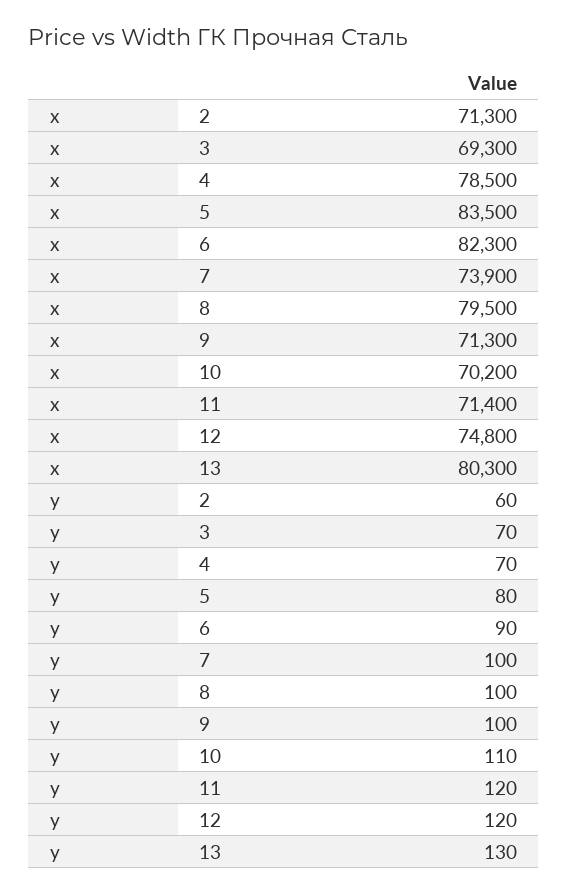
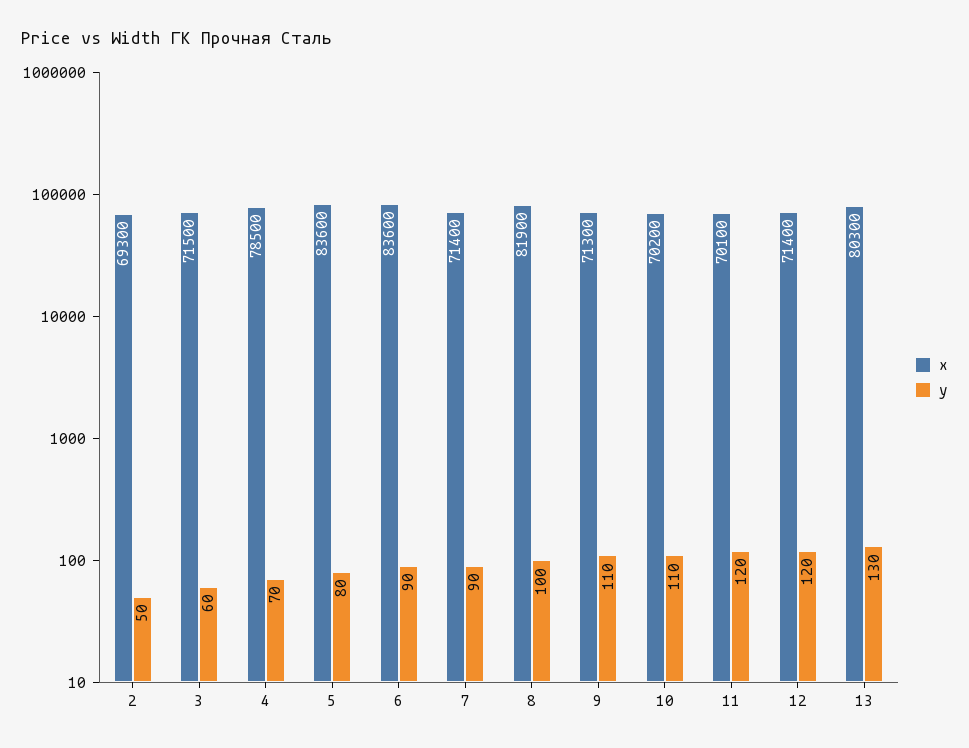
x, 2: 71300 -> 69300
x, 3: 69300 -> 71500
x, 5: 83500 -> 83600
x, 6: 82300 -> 83600
x, 7: 73900 -> 71400
x, 8: 79500 -> 81900
x, 11: 71400 -> 70100
x, 12: 74800 -> 71400
y, 2: 60 -> 50
y, 3: 70 -> 60
y, 7: 100 -> 90
y, 9: 100 -> 110

